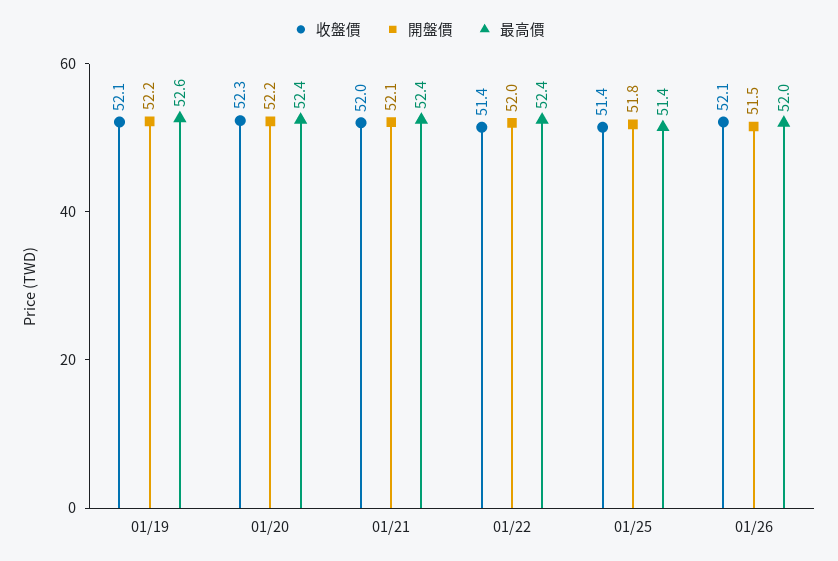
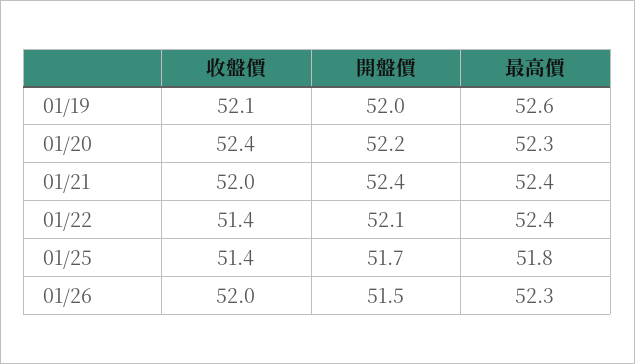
開盤價, 01/19: 52.2 -> 52
收盤價, 01/20: 52.3 -> 52.4
最高價, 01/20: 52.4 -> 52.3
開盤價, 01/21: 52.1 -> 52.4
開盤價, 01/22: 52 -> 52.1
開盤價, 01/25: 51.8 -> 51.7
最高價, 01/25: 51.4 -> 51.8
收盤價, 01/26: 52.1 -> 52
最高價, 01/26: 52 -> 52.3

